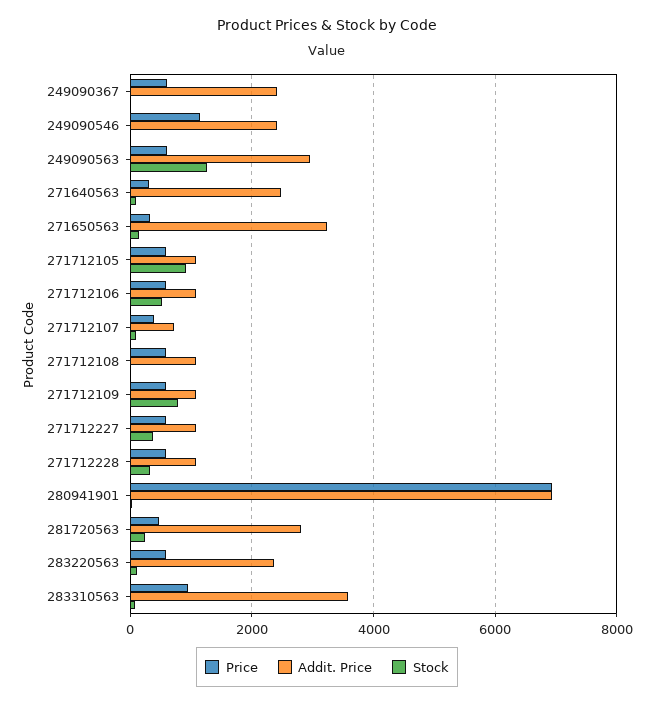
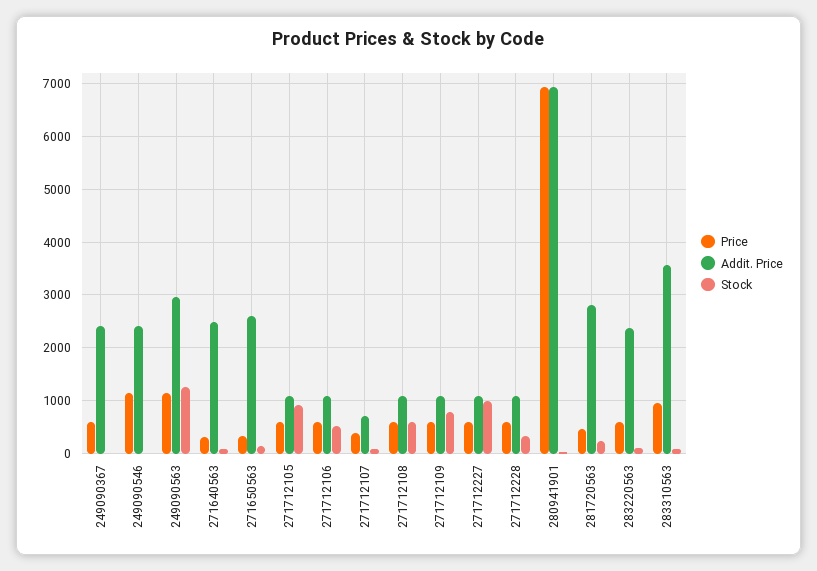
Price, 249090563: 600 -> 1200
Addit. Price, 271650563: 3200 -> 2600
Stock, 271712108: 0 -> 600
Stock, 271712227: 400 -> 1000

